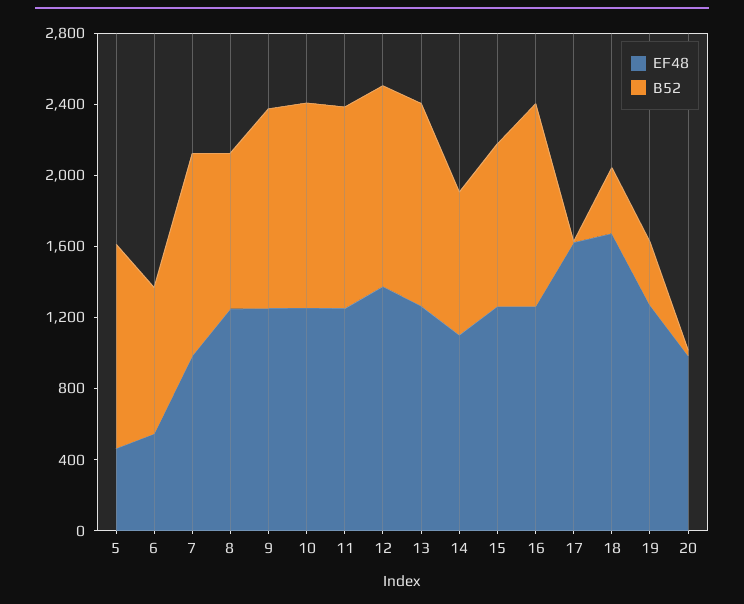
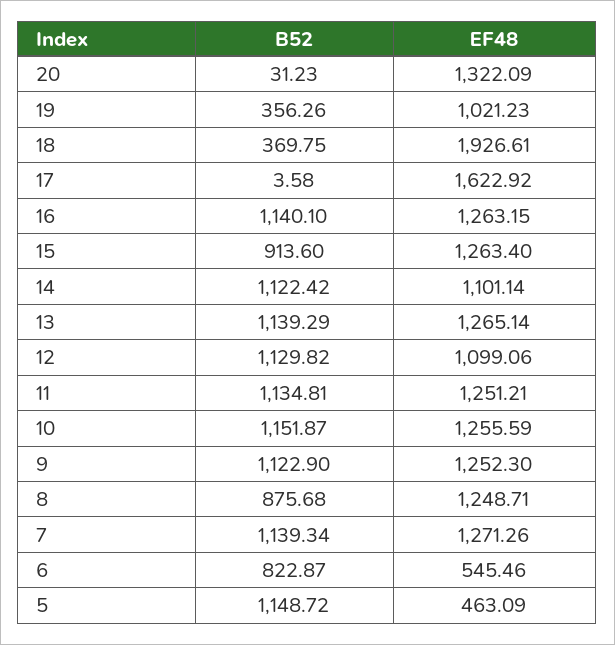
EF48, 7: 1000 -> 1271.26
EF48, 12: 1400 -> 1099.06
B52, 14: 800 -> 1122.42
EF48, 18: 1700 -> 1926.61
EF48, 19: 1300 -> 1021.23
EF48, 20: 1000 -> 1322.09

